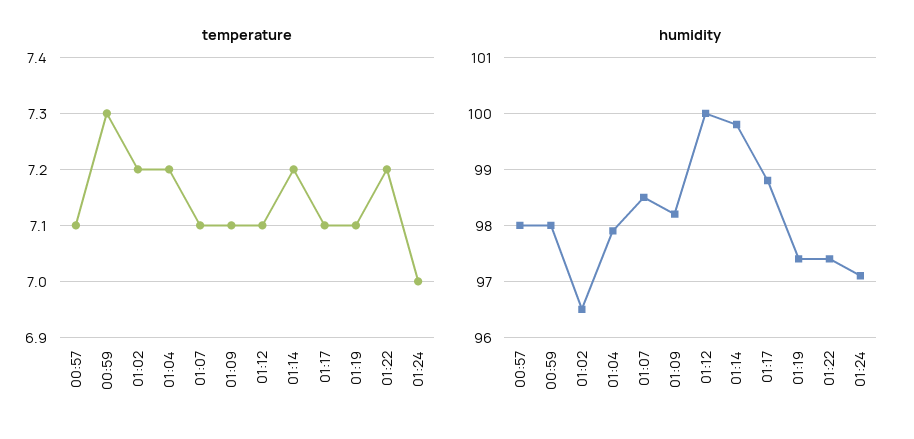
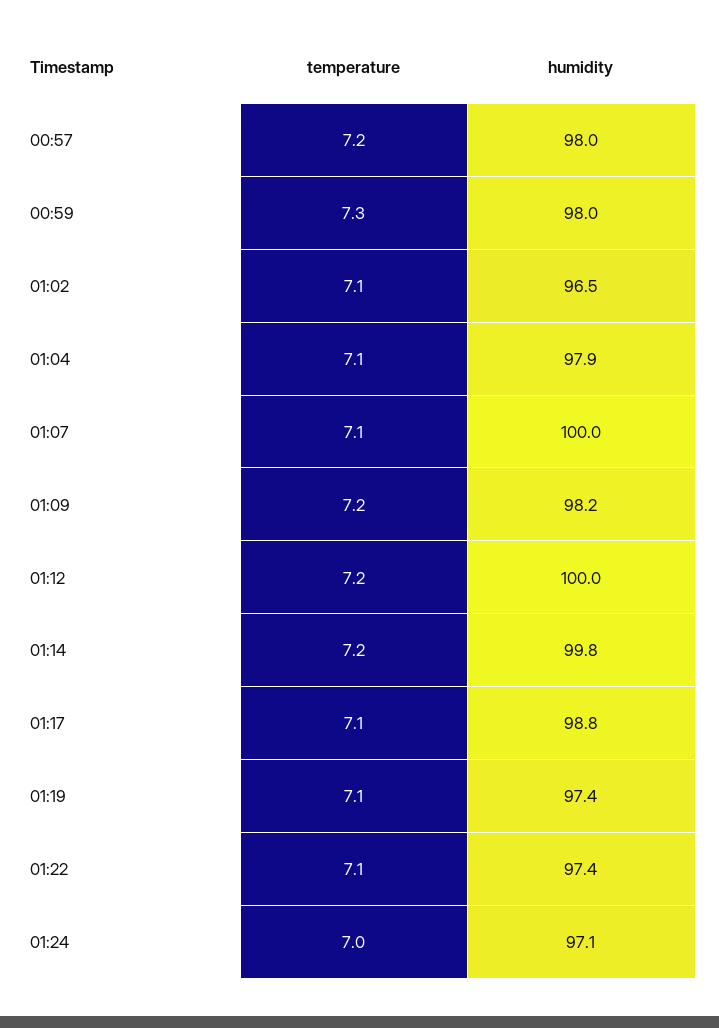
temperature, 00:57: 7.1 -> 7.2
temperature, 01:02: 7.2 -> 7.1
temperature, 01:04: 7.2 -> 7.1
temperature, 01:09: 7.1 -> 7.2
temperature, 01:12: 7.1 -> 7.2
temperature, 01:22: 7.2 -> 7.1
humidity, 01:07: 98.5 -> 100

